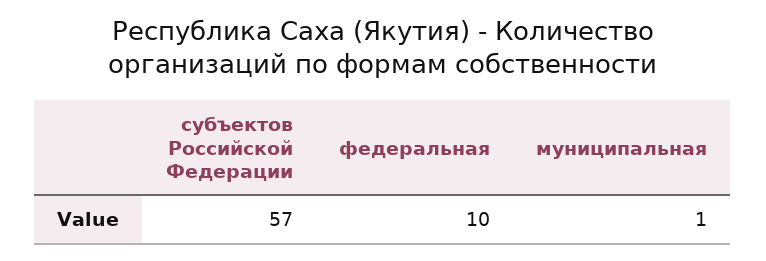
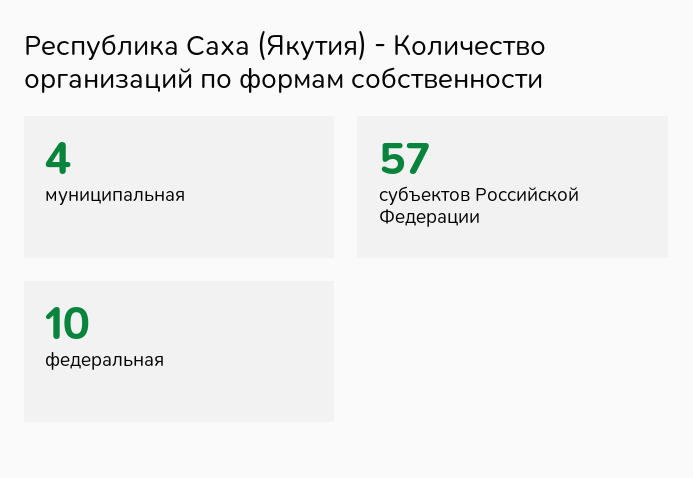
муниципальная: 1 -> 4

